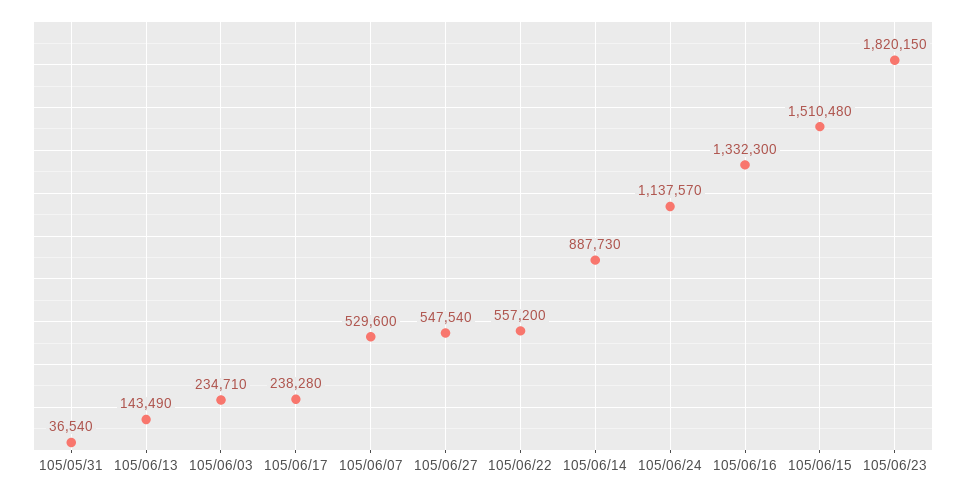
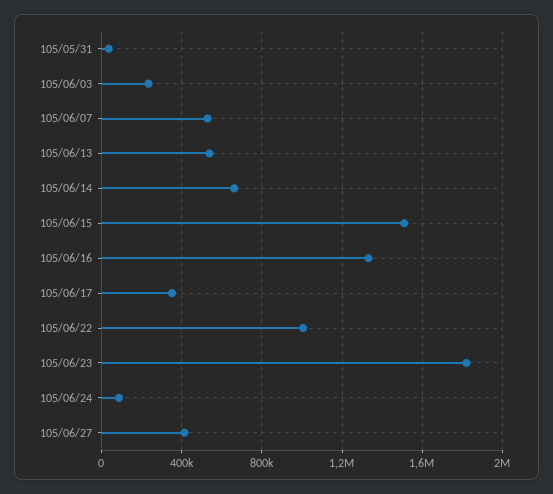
105/06/13: 143490 -> 550000
105/06/17: 238280 -> 350000
105/06/27: 547540 -> 400000
105/06/22: 557200 -> 1000000
105/06/14: 887730 -> 650000
105/06/24: 1137570 -> 100000

